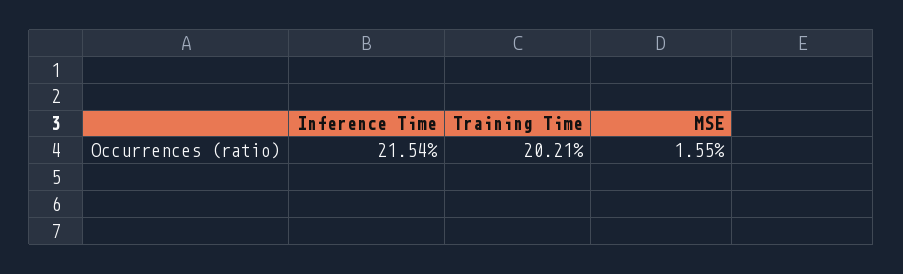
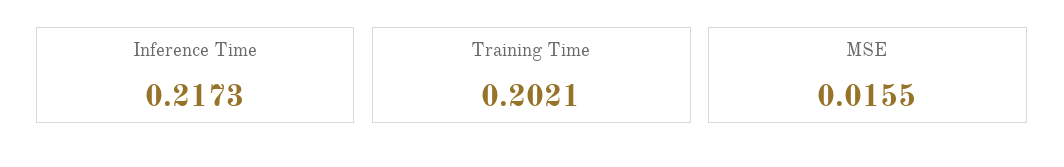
Inference Time: 0.2154 -> 0.2173

